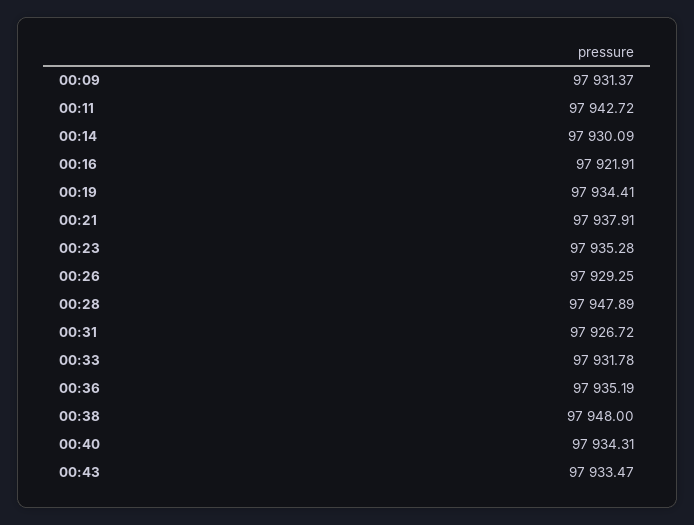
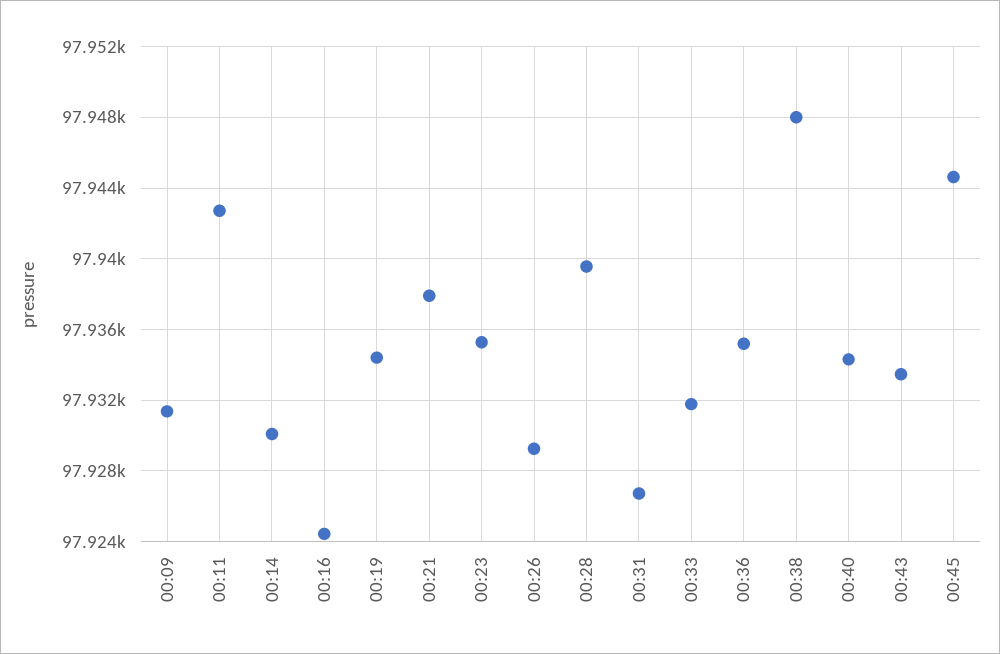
00:16: 97921.91 -> 97924.5
00:28: 97947.89 -> 97939.5
00:45: none -> 97944.5

